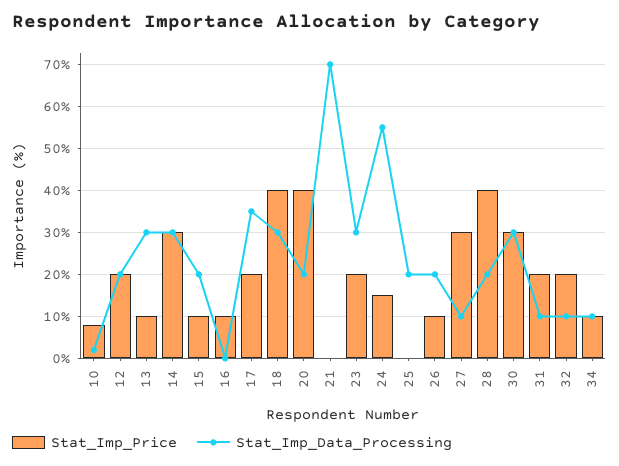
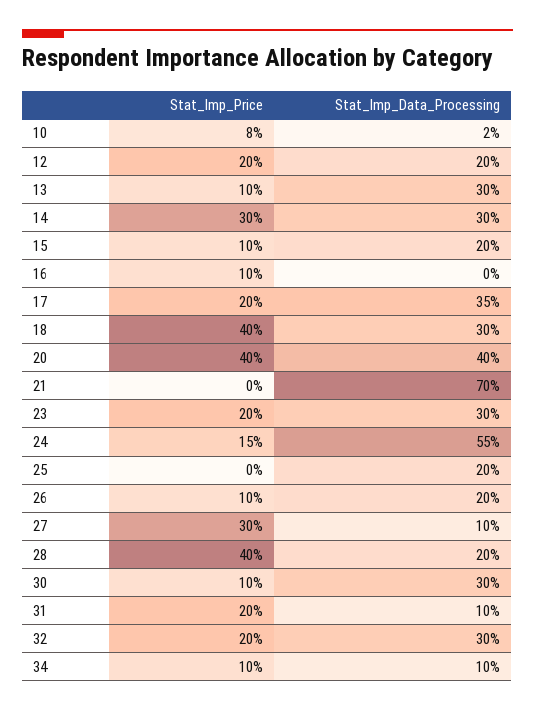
Stat_Imp_Data_Processing, 20: 20 -> 40
Stat_Imp_Price, 30: 30 -> 10
Stat_Imp_Data_Processing, 32: 10 -> 30

